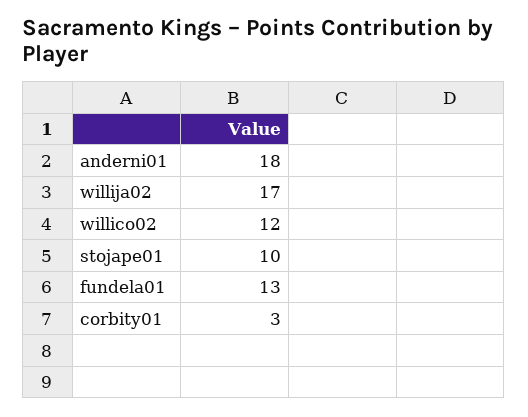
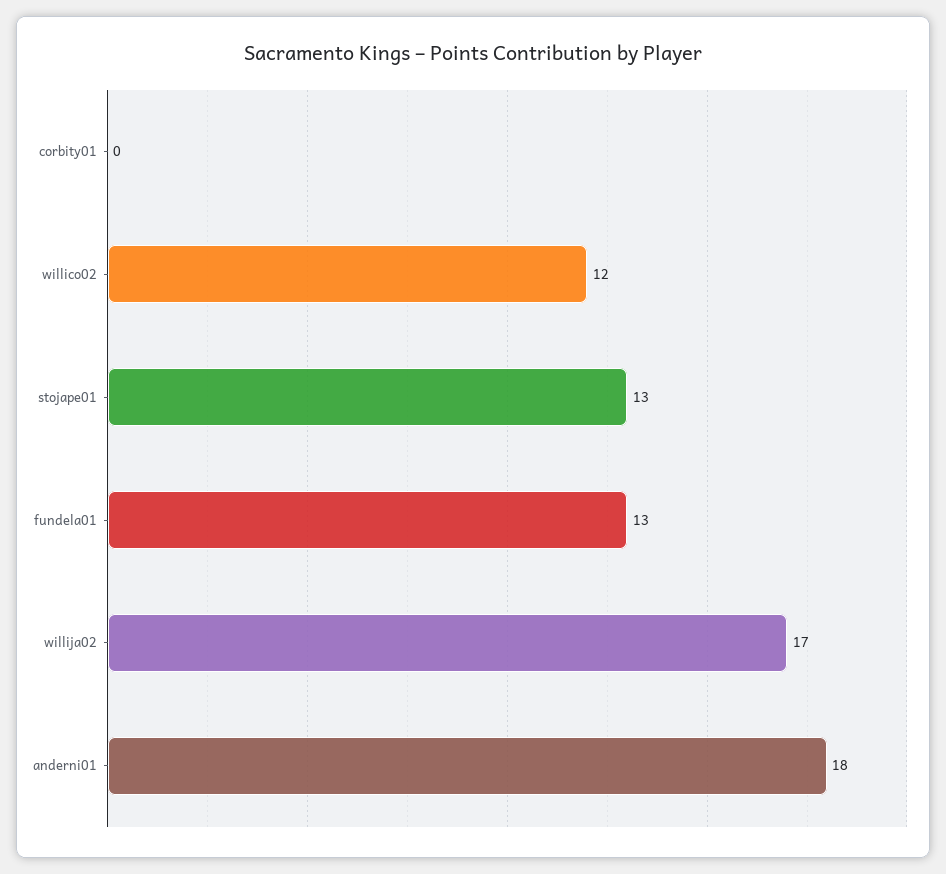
stojape01: 10 -> 13
corbity01: 3 -> 0

